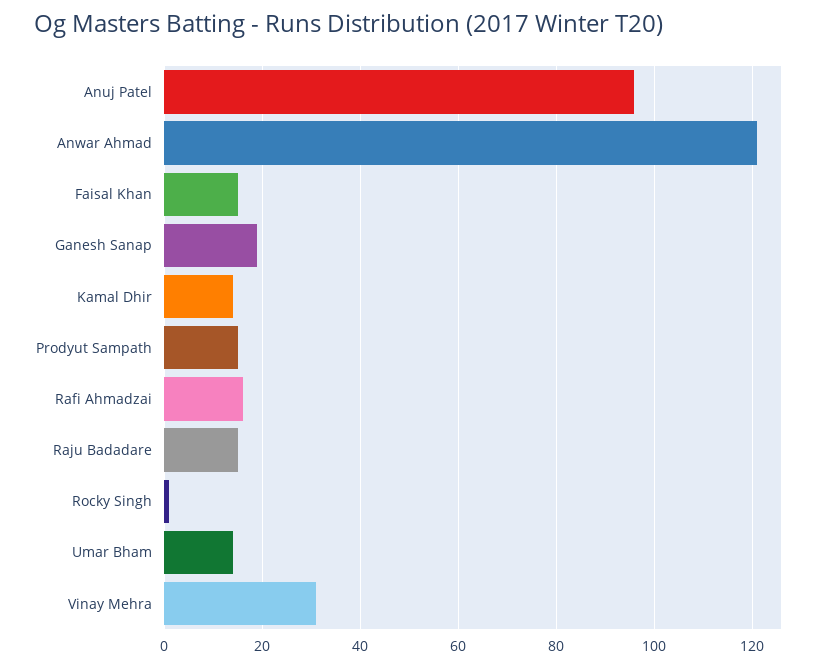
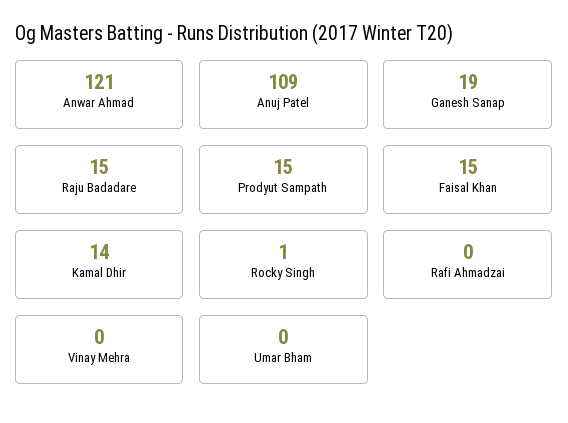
Anuj Patel: 95 -> 109
Rafi Ahmadzai: 15 -> 0
Umar Bham: 15 -> 0
Vinay Mehra: 30 -> 0

